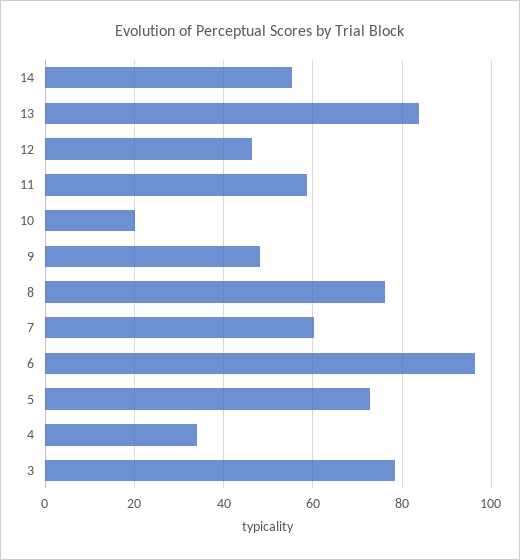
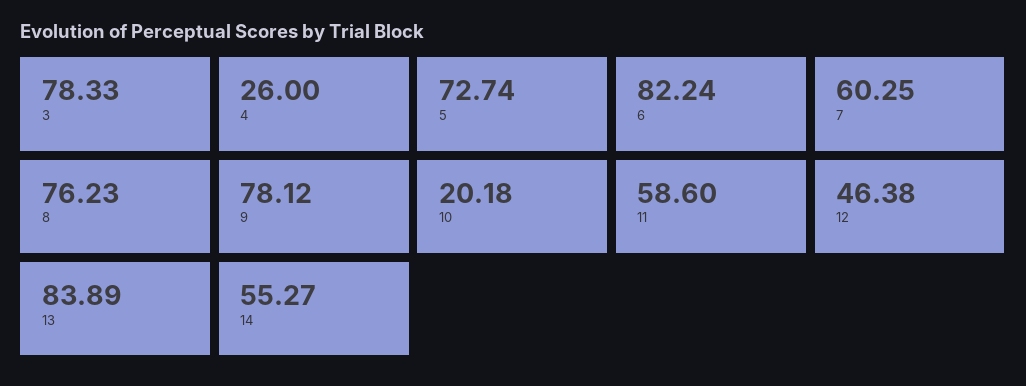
9: 48 -> 78.12
6: 96 -> 82.24
4: 34 -> 26

